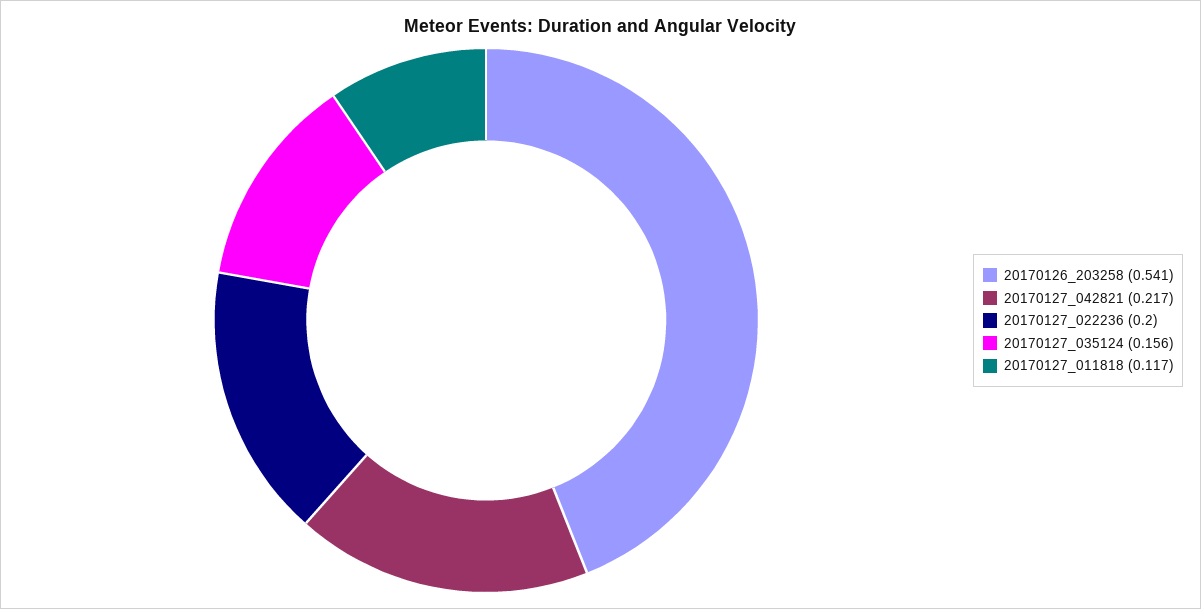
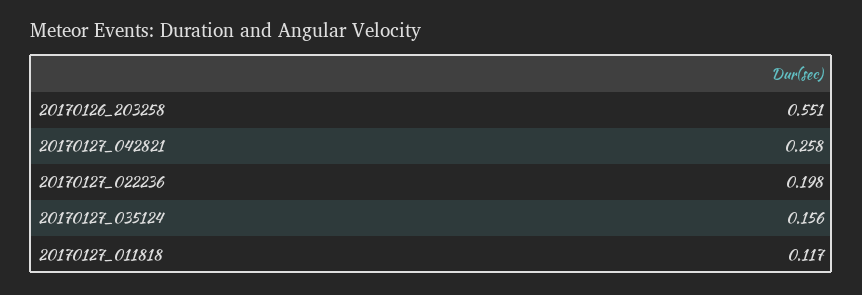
20170126_203258: 0.541 -> 0.551
20170127_042821: 0.217 -> 0.258
20170127_022236: 0.2 -> 0.198

